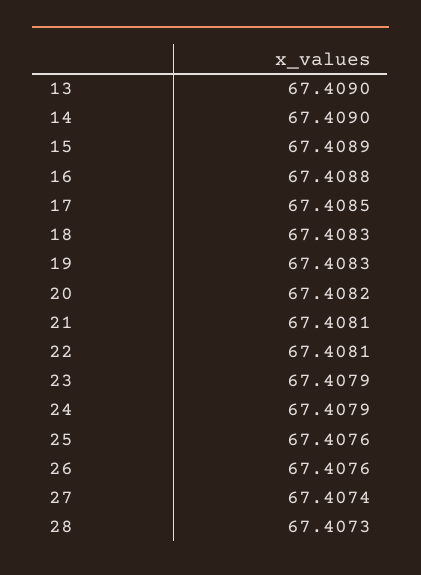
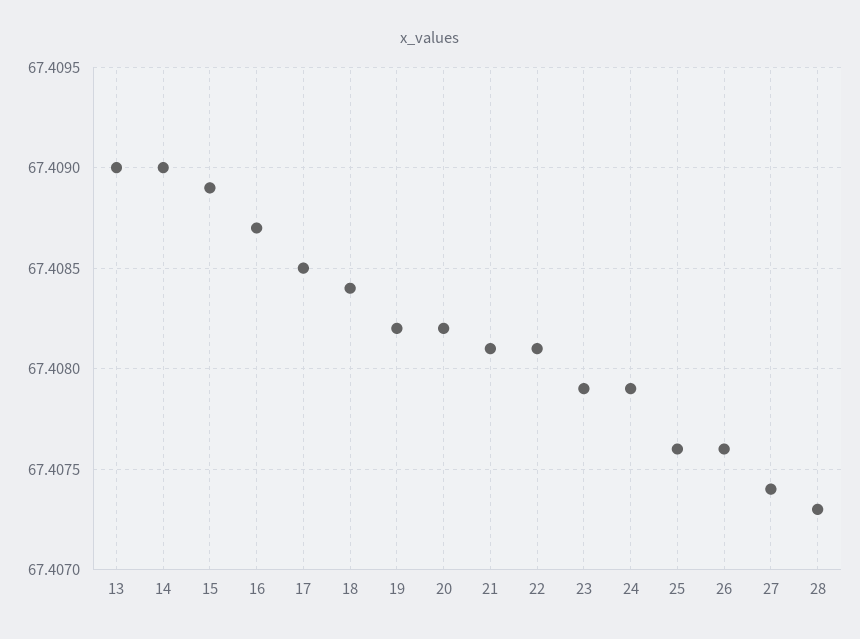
16: 67.4088 -> 67.4087
18: 67.4083 -> 67.4084
19: 67.4083 -> 67.4082

